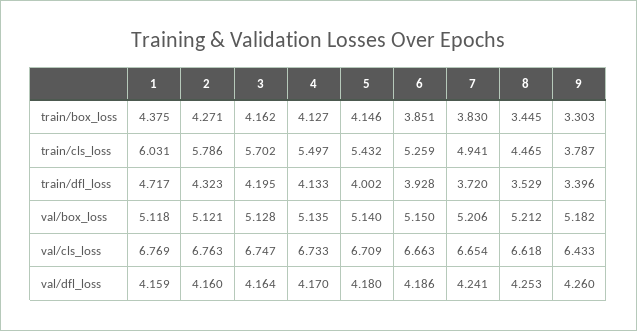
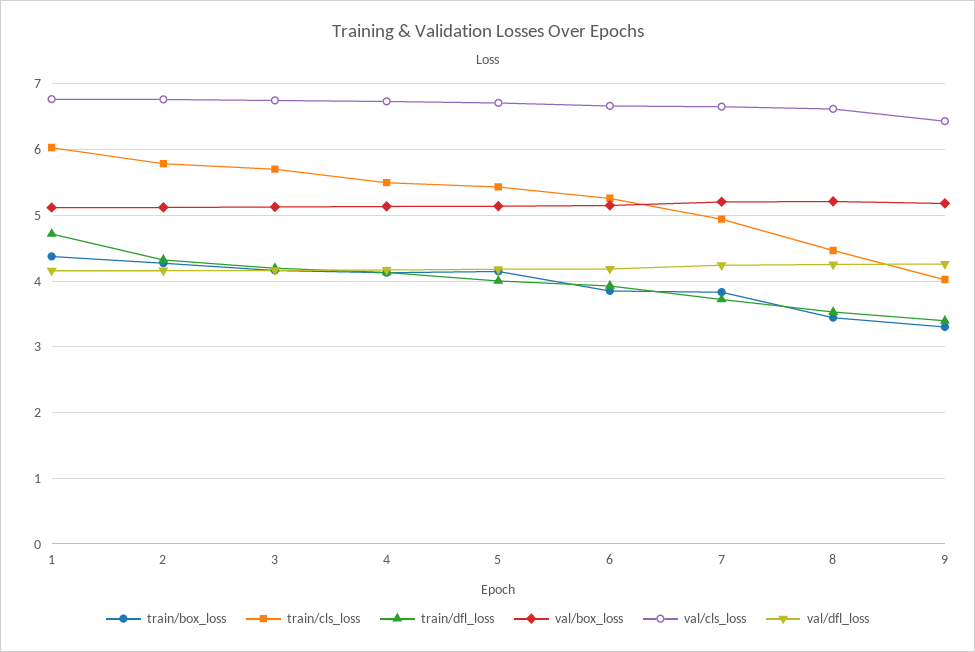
train/cls_loss, 9: 3.787 -> 4

